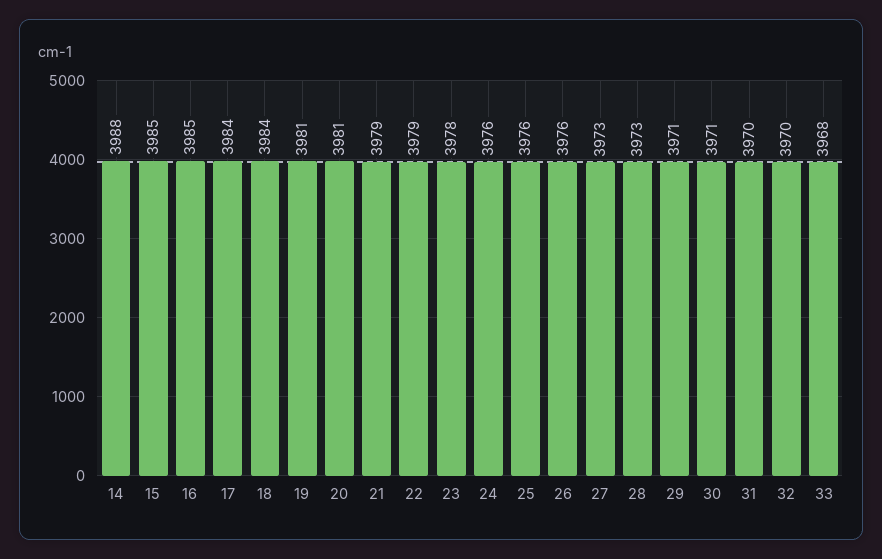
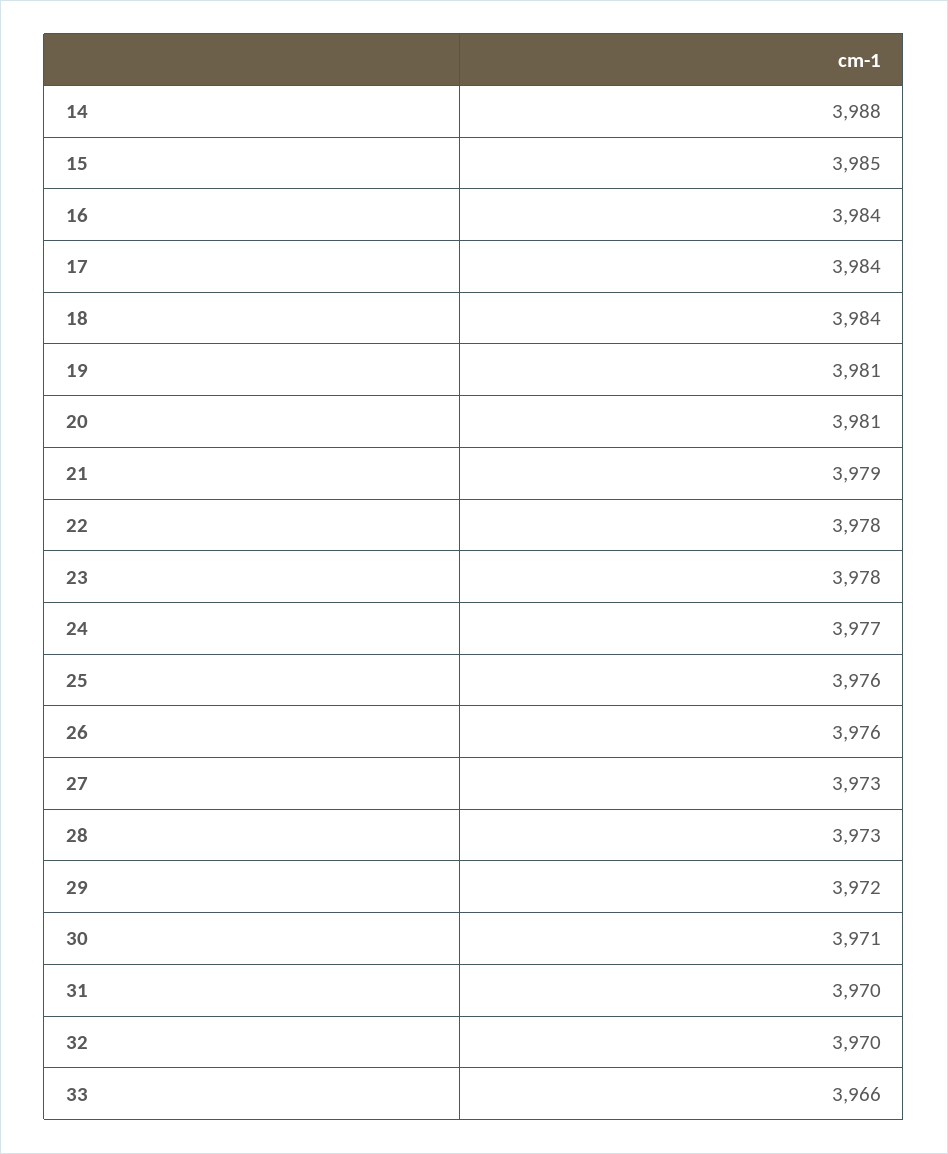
16: 3985 -> 3984
22: 3979 -> 3978
24: 3976 -> 3977
29: 3971 -> 3972
33: 3968 -> 3966

